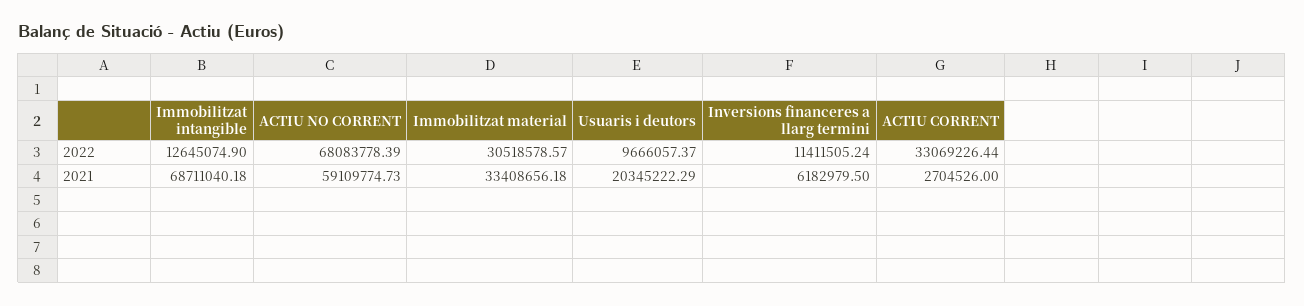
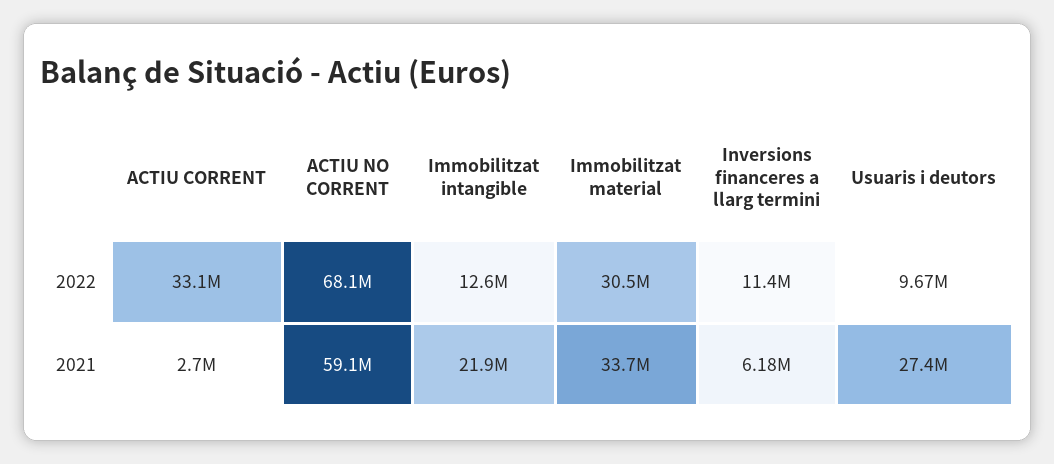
Immobilitzat intangible, 2021: 68711040.18 -> 21900000
Immobilitzat material, 2021: 33408656.18 -> 33700000
Usuaris i deutors, 2021: 20345222.29 -> 27400000

